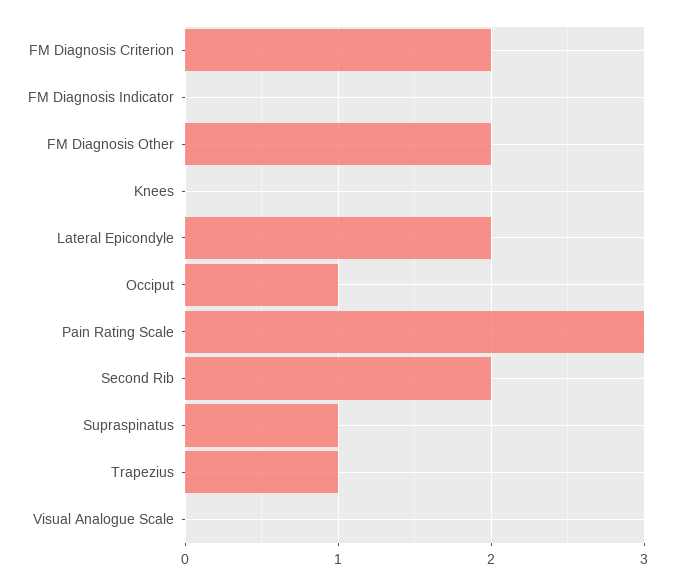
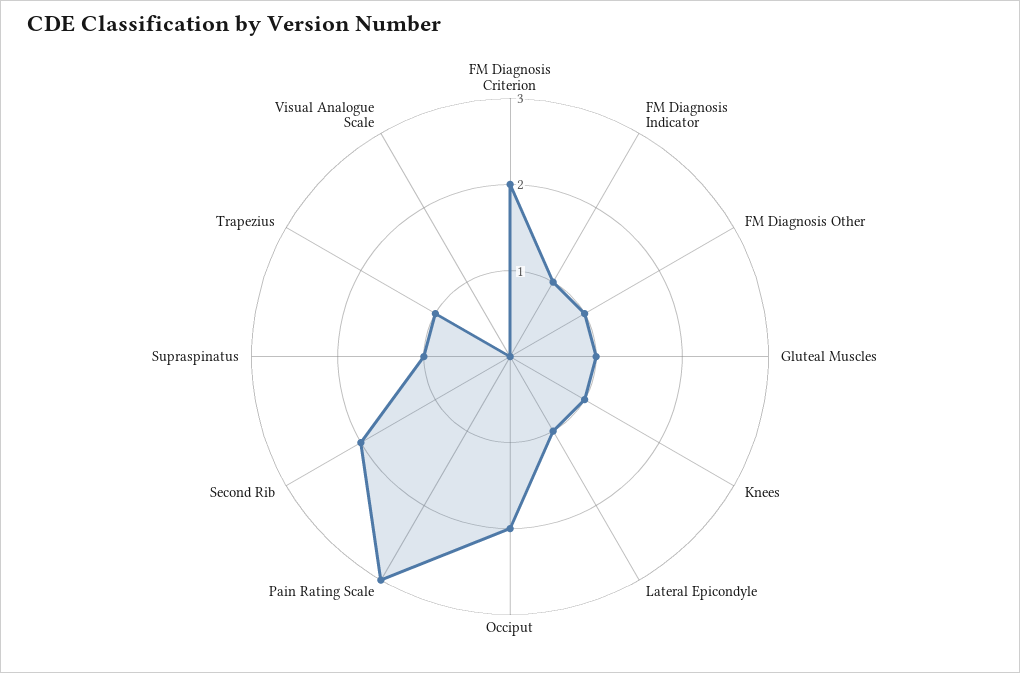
FM Diagnosis Indicator: 0 -> 1
FM Diagnosis Other: 2 -> 1
Knees: 0 -> 1
Lateral Epicondyle: 2 -> 1
Occiput: 1 -> 2
Gluteal Muscles: none -> 1

